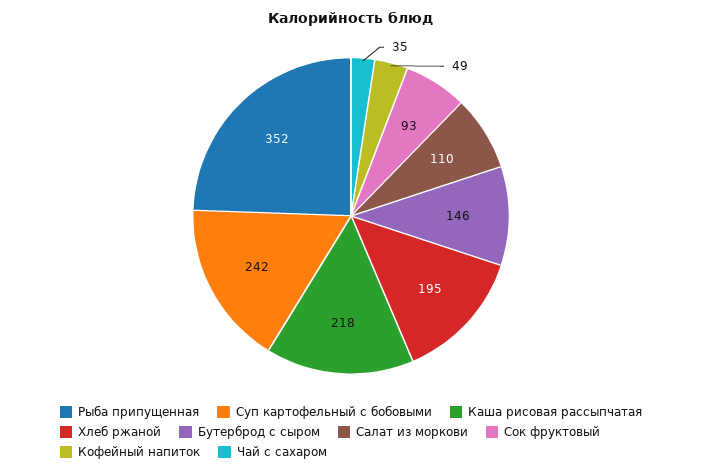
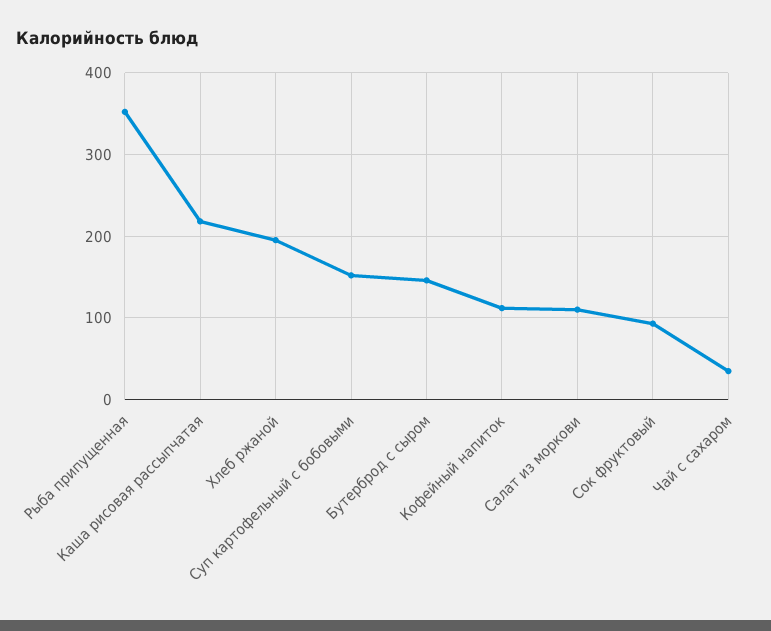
Суп картофельный с бобовыми: 242 -> 150
Кофейный напиток: 49 -> 110

